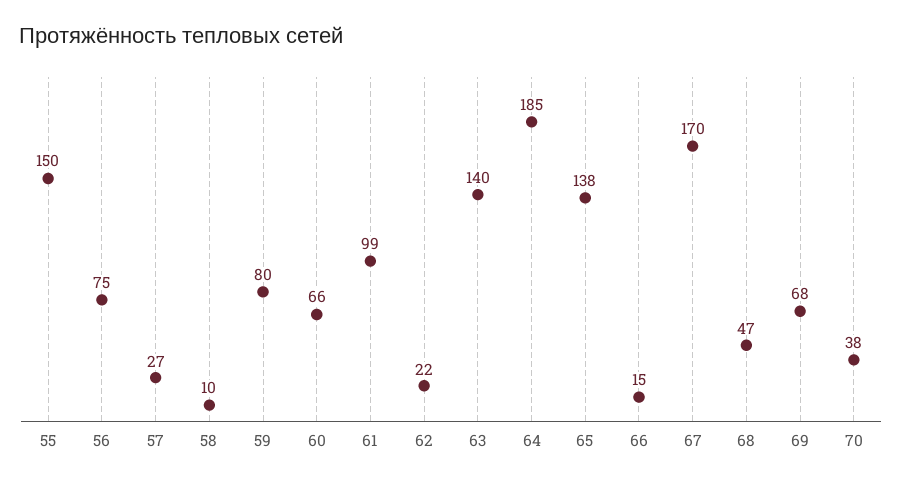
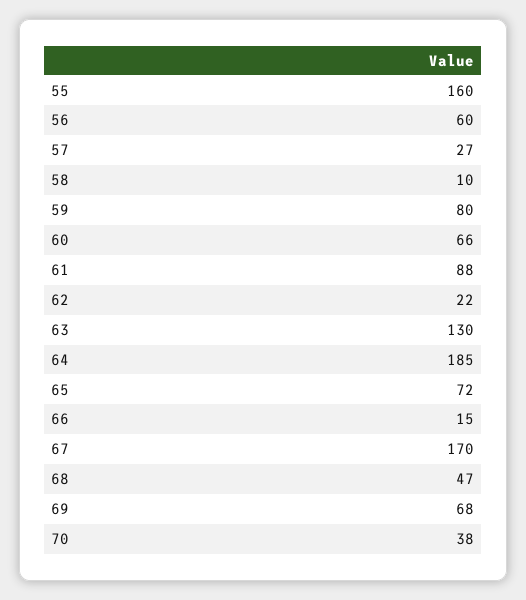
55: 150 -> 160
56: 75 -> 60
61: 99 -> 88
63: 140 -> 130
65: 138 -> 72

